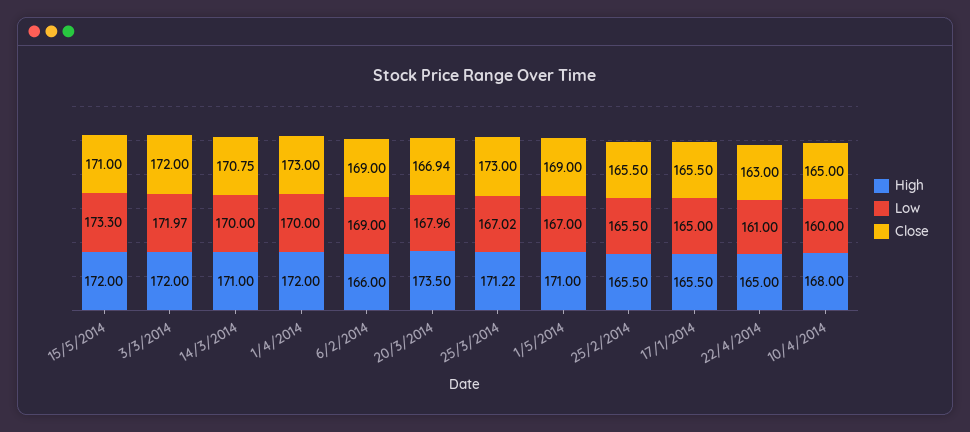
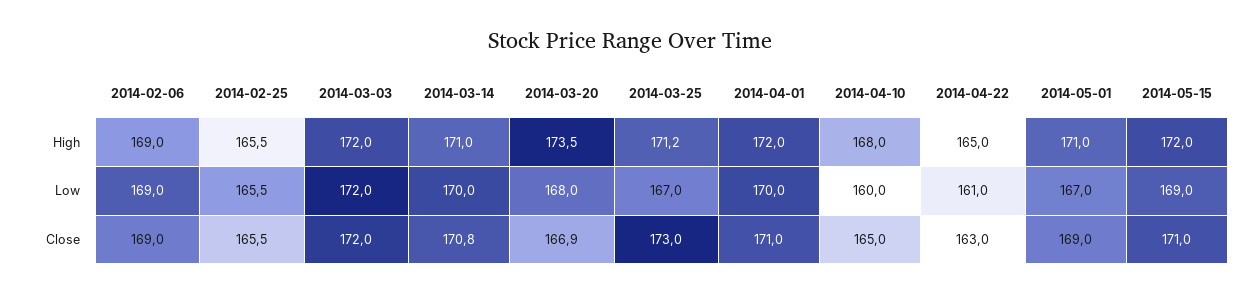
Low, 15/5/2014: 173.3 -> 169
Close, 1/4/2014: 173 -> 171
High, 6/2/2014: 166 -> 169
High, 17/1/2014: 165.5 -> none
Low, 17/1/2014: 165 -> none
Close, 17/1/2014: 165.5 -> none

